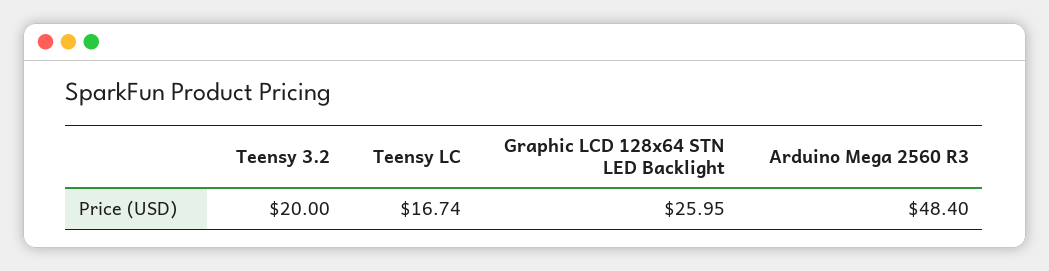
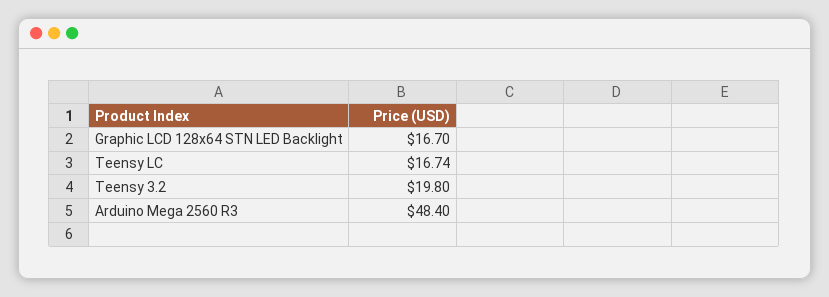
Teensy 3.2: 20 -> 19.8
Graphic LCD 128x64 STN LED Backlight: 25.95 -> 16.7

